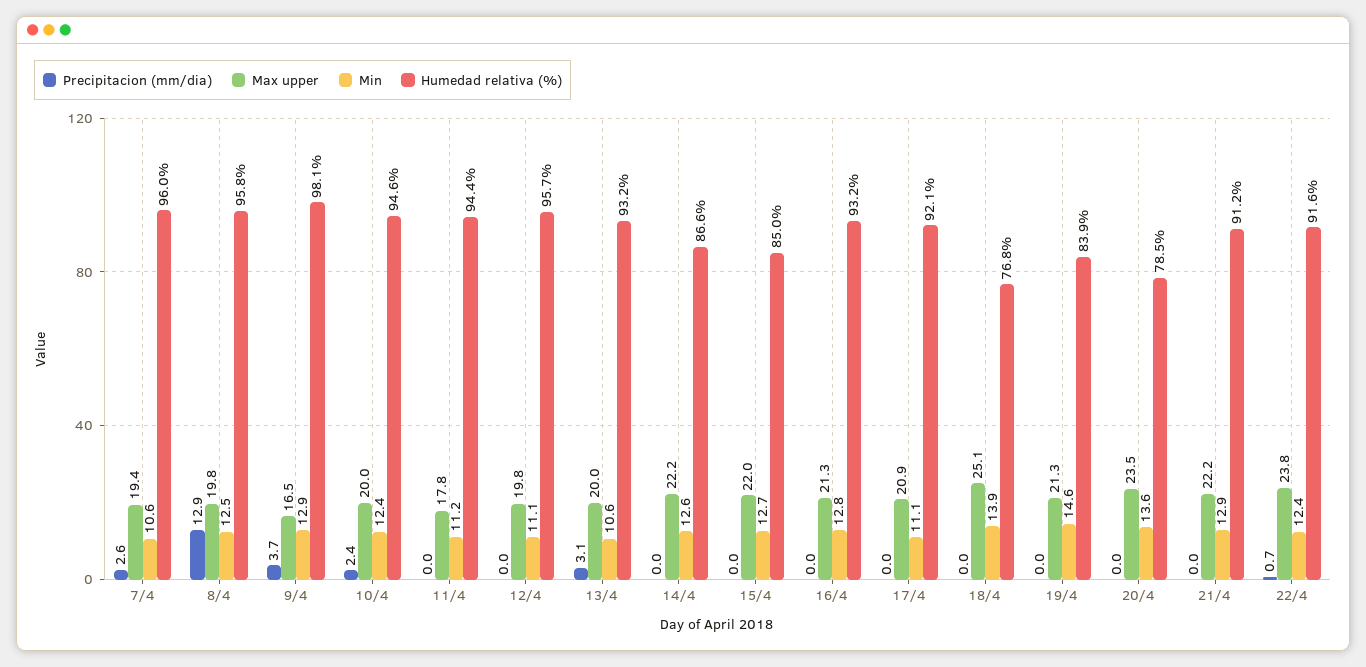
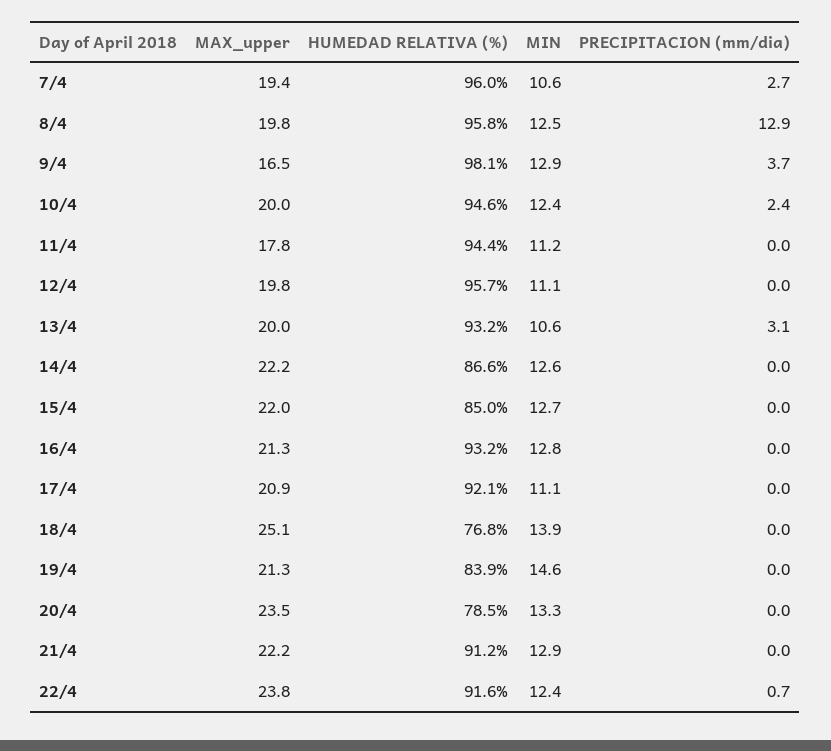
Precipitacion (mm/dia), 7/4: 2.6 -> 2.7
Min, 20/4: 13.6 -> 13.3

